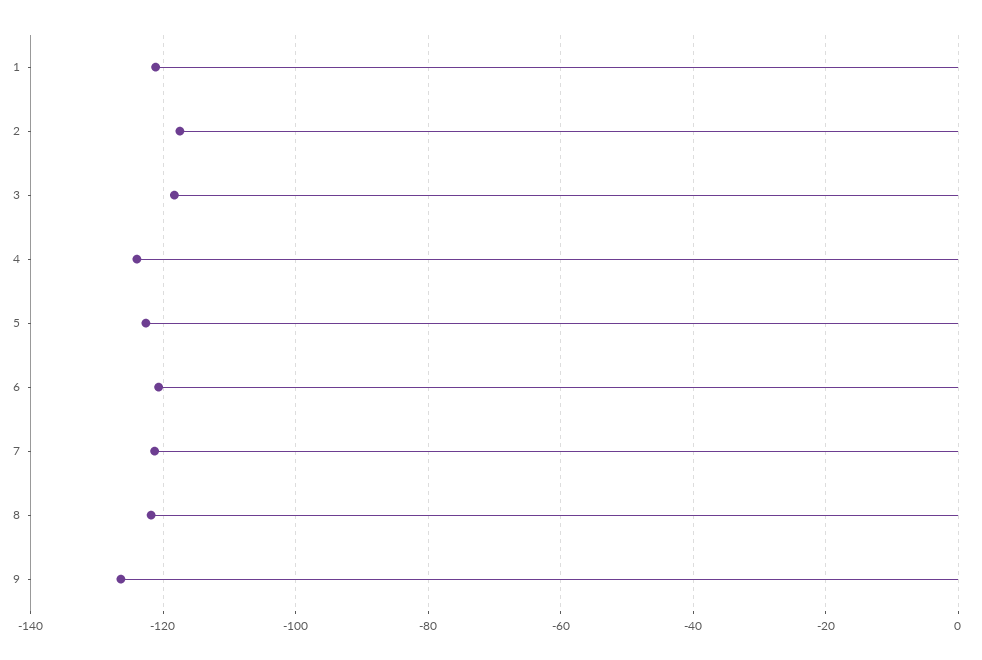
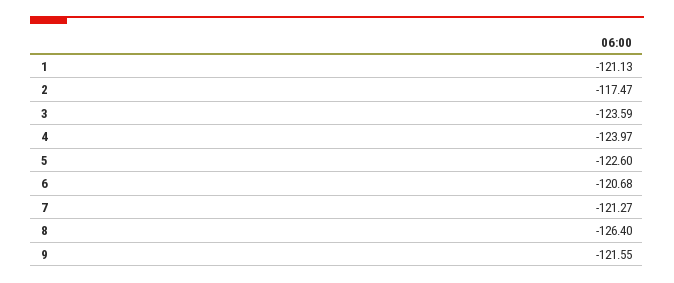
3: -118 -> -123.59
8: -122 -> -126.4
9: -126 -> -121.55

